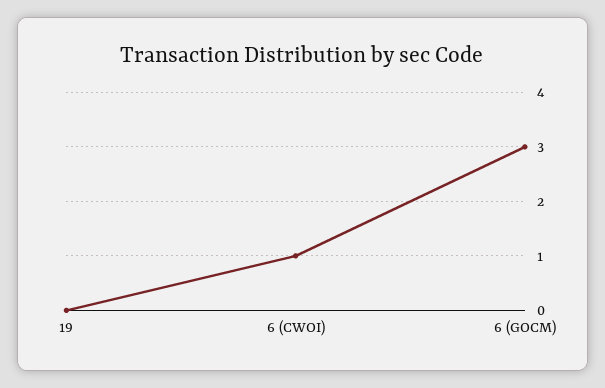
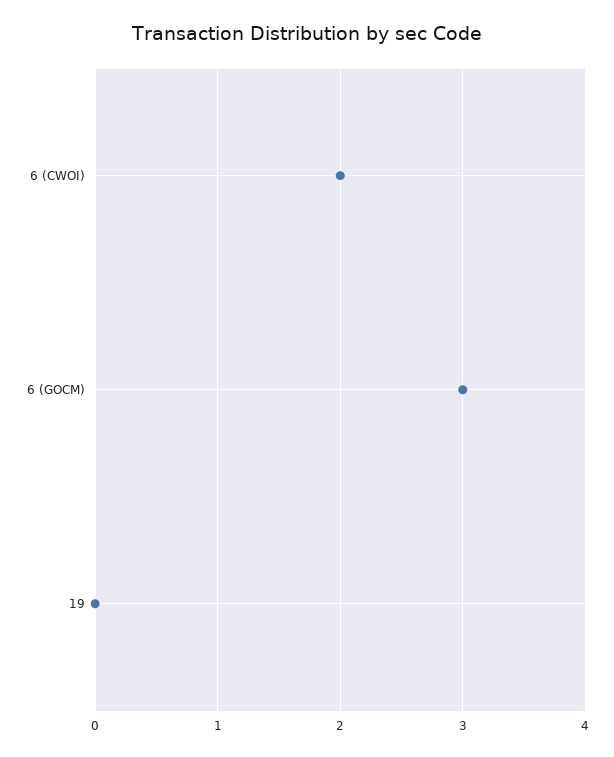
6 (CWOI): 1 -> 2

